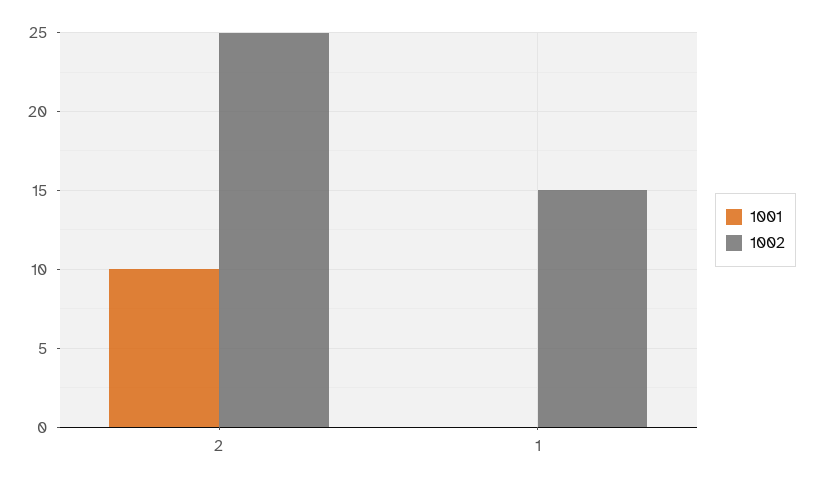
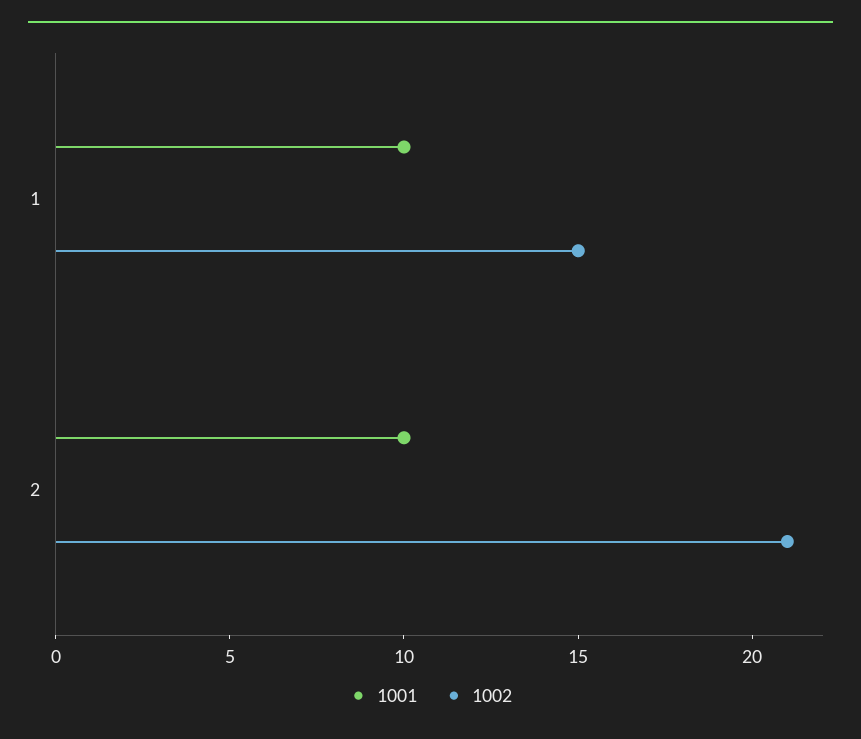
1002, 2: 25 -> 21
1001, 1: 0 -> 10

